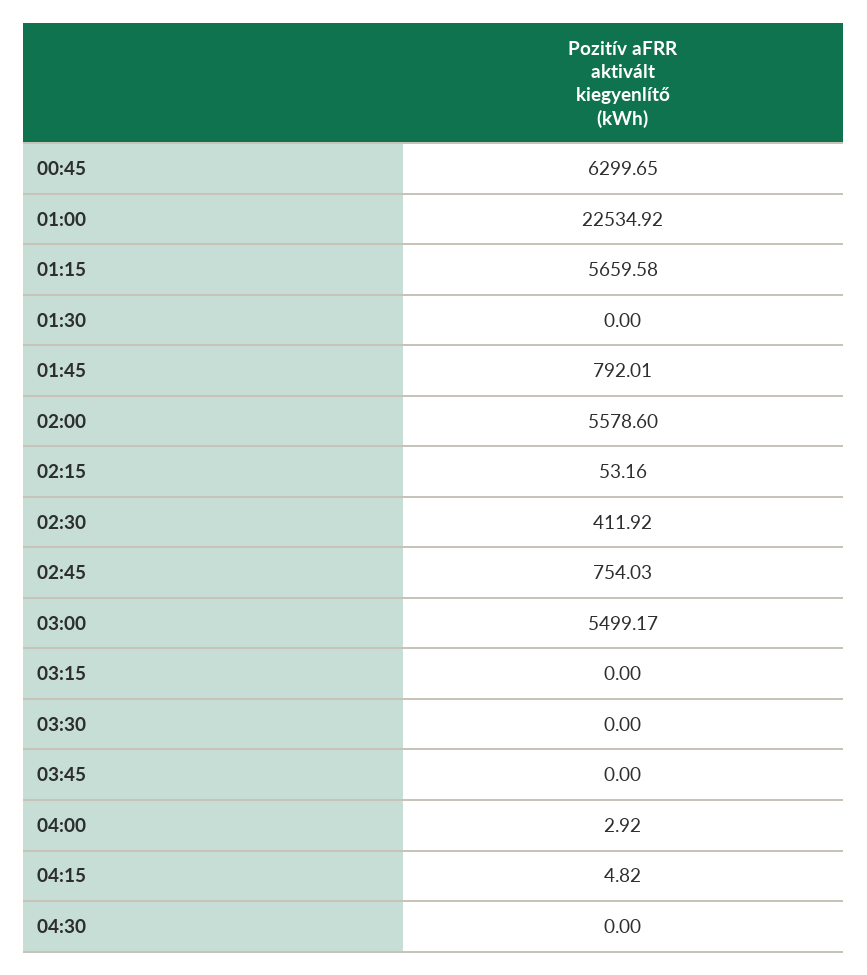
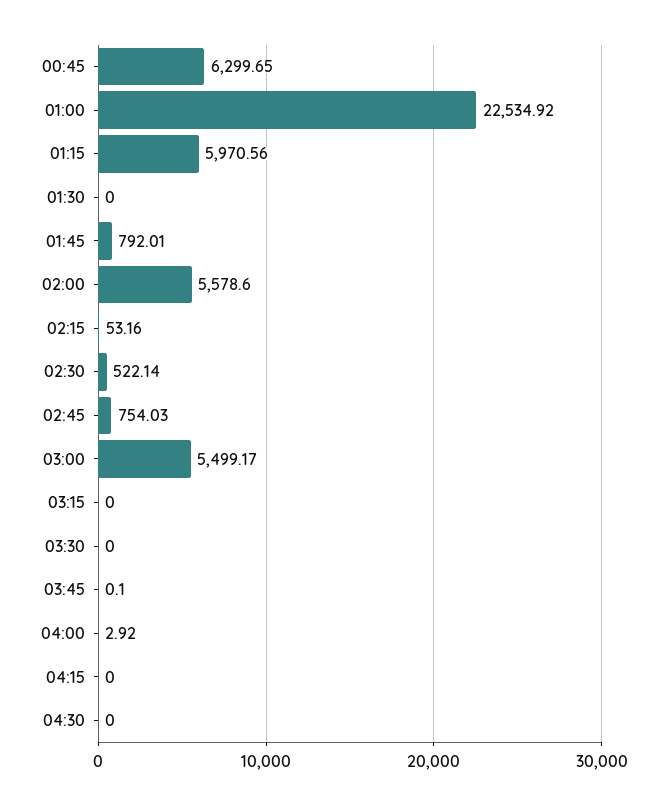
01:15: 5659.58 -> 5970.56
02:30: 411.92 -> 522.14
03:45: 0 -> 0.1
04:15: 4.82 -> 0

